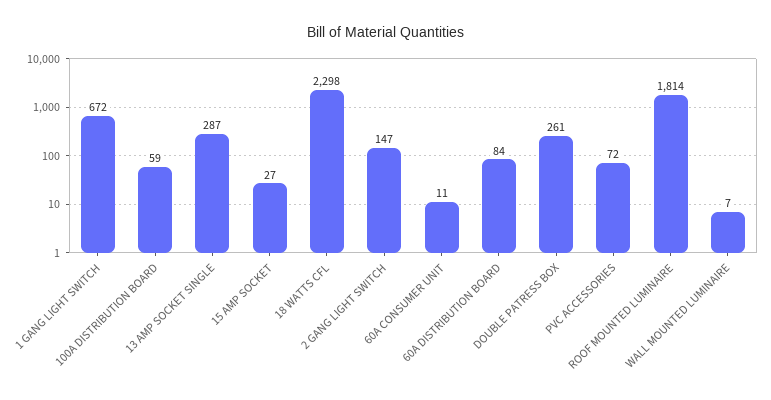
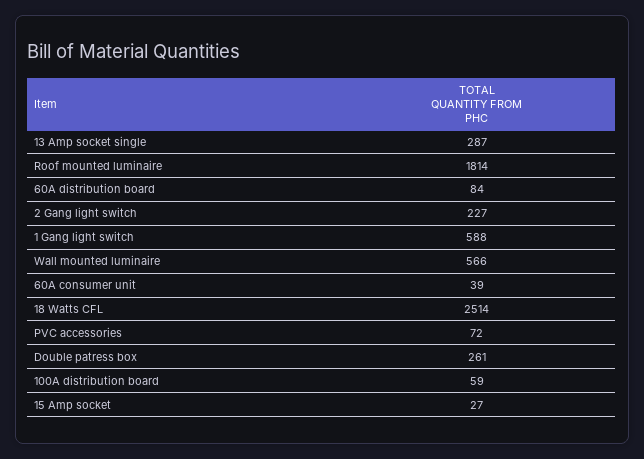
1 GANG LIGHT SWITCH: 672 -> 588
18 WATTS CFL: 2298 -> 2514
2 GANG LIGHT SWITCH: 147 -> 227
60A CONSUMER UNIT: 11 -> 39
WALL MOUNTED LUMINAIRE: 7 -> 566

